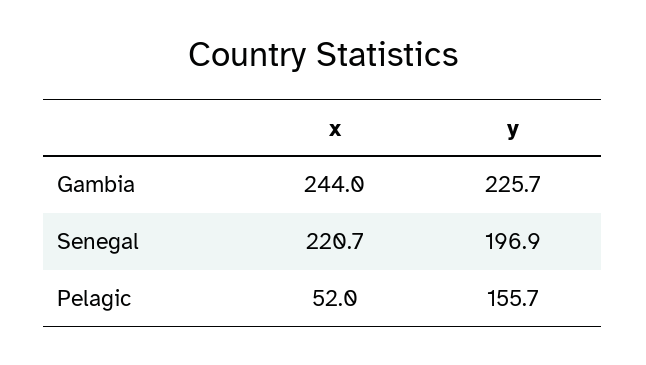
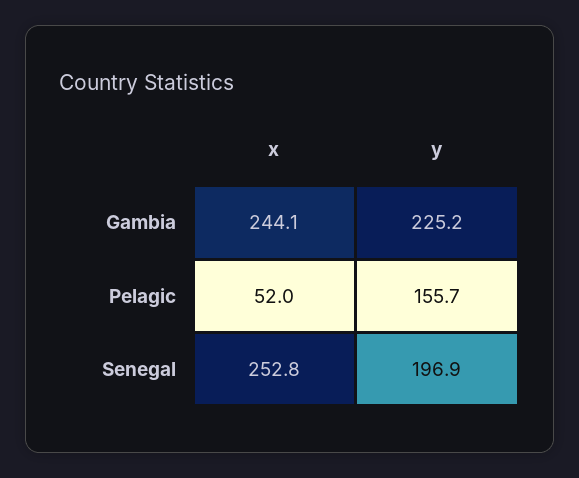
x, Gambia: 244 -> 244.1
y, Gambia: 225.7 -> 225.2
x, Senegal: 220.7 -> 252.8

